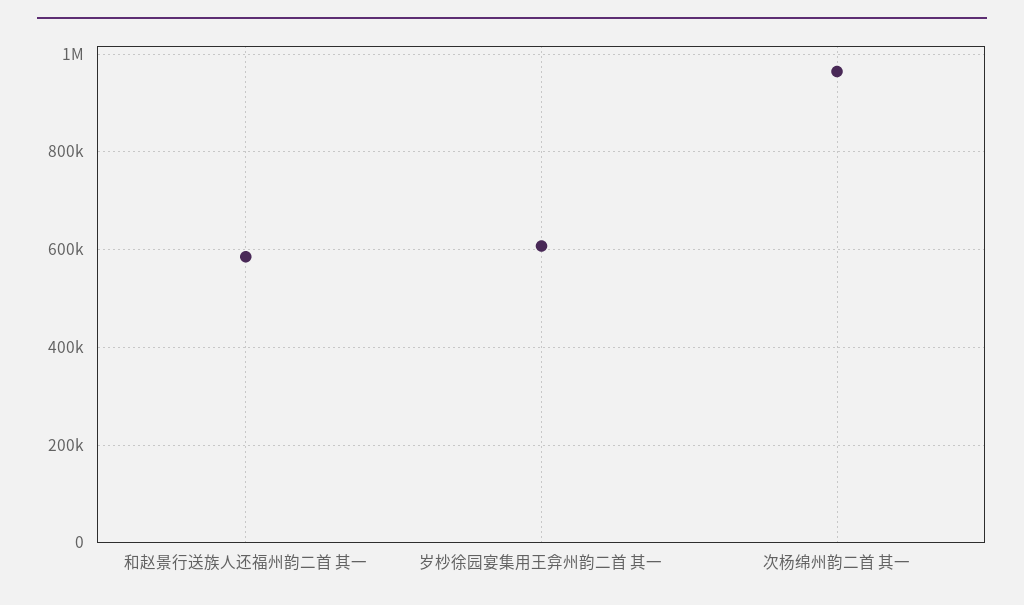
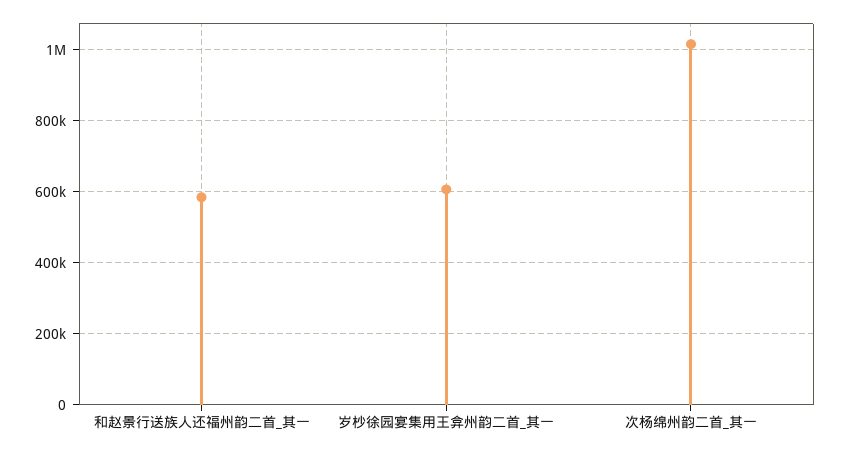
次杨绵州韵二首 其一: 960000 -> 1020000

